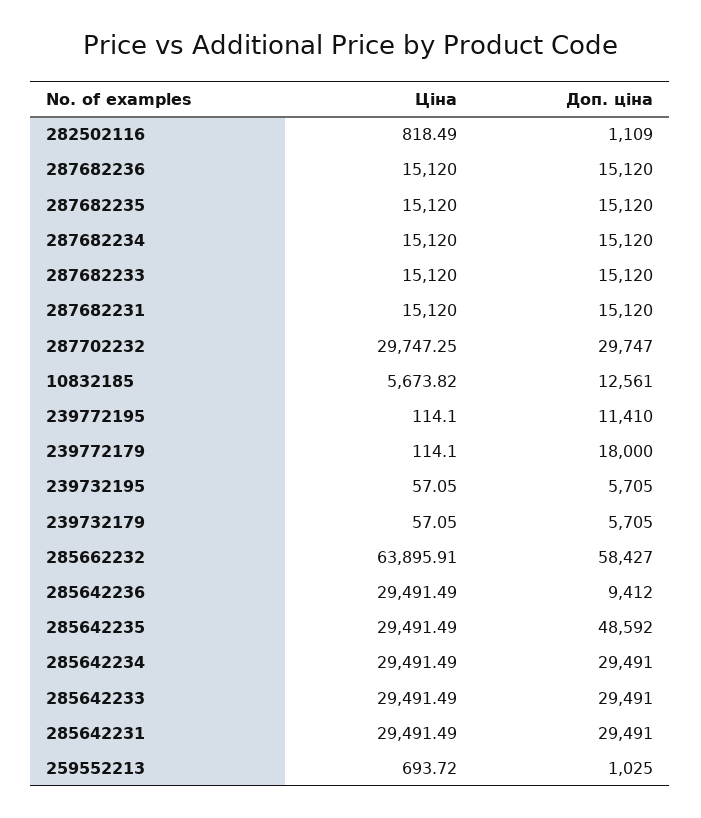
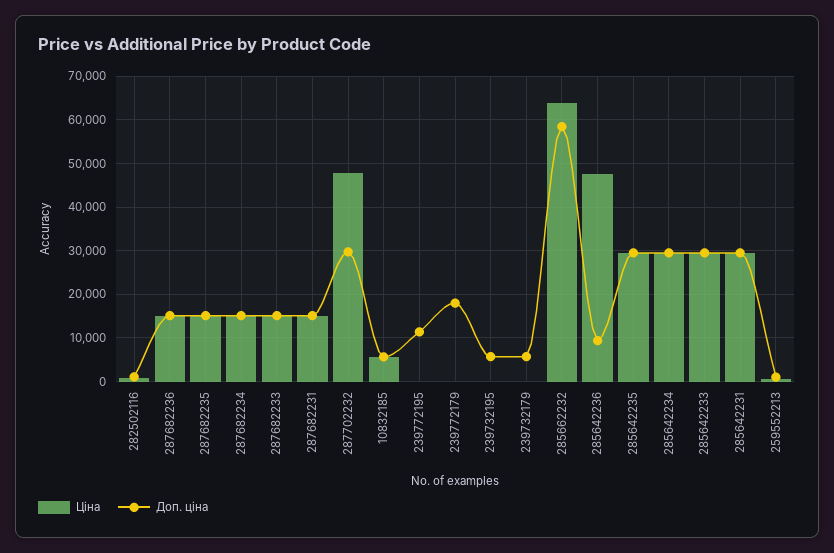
Ціна, 287702232: 29747.25 -> 48000
Доп. ціна, 10832185: 12561 -> 6000
Ціна, 285642236: 29491.49 -> 48000
Доп. ціна, 285642235: 48592 -> 30000

